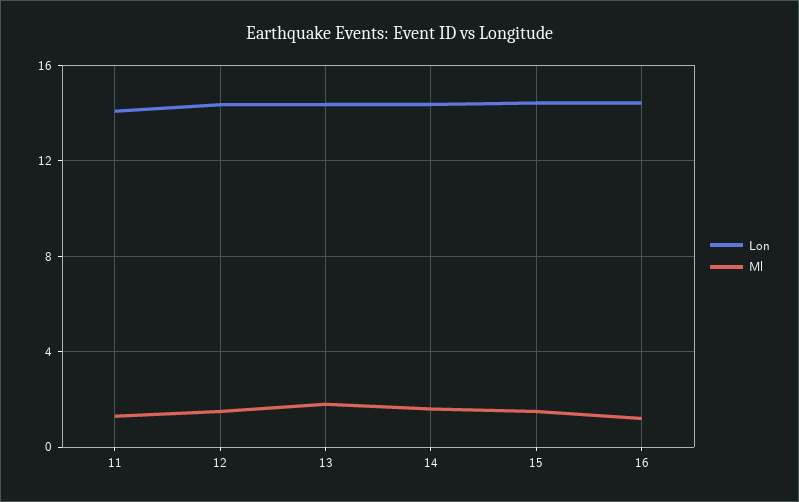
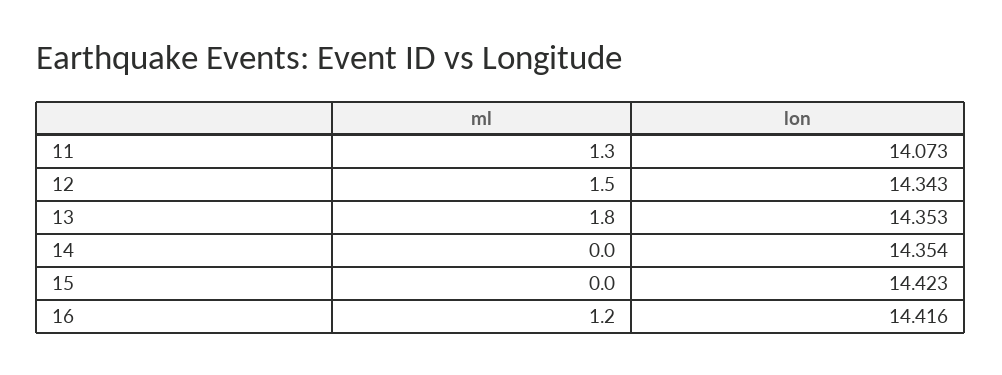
Ml, 14: 1.5 -> 0
Ml, 15: 1.5 -> 0

